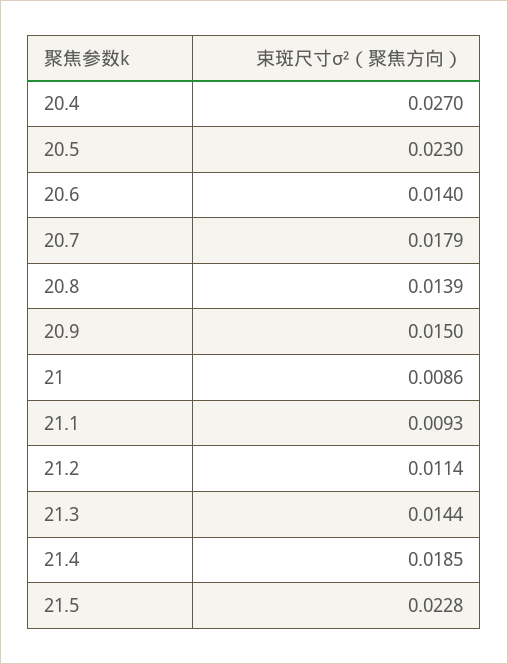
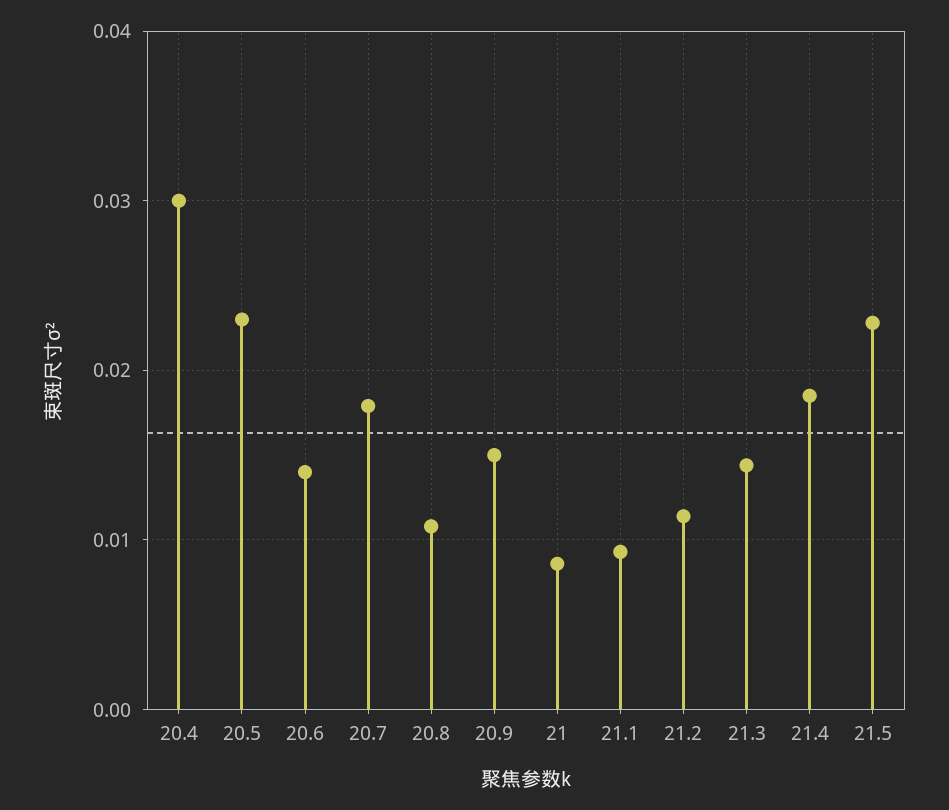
20.4: 0.027 -> 0.03
20.8: 0.0139 -> 0.011

